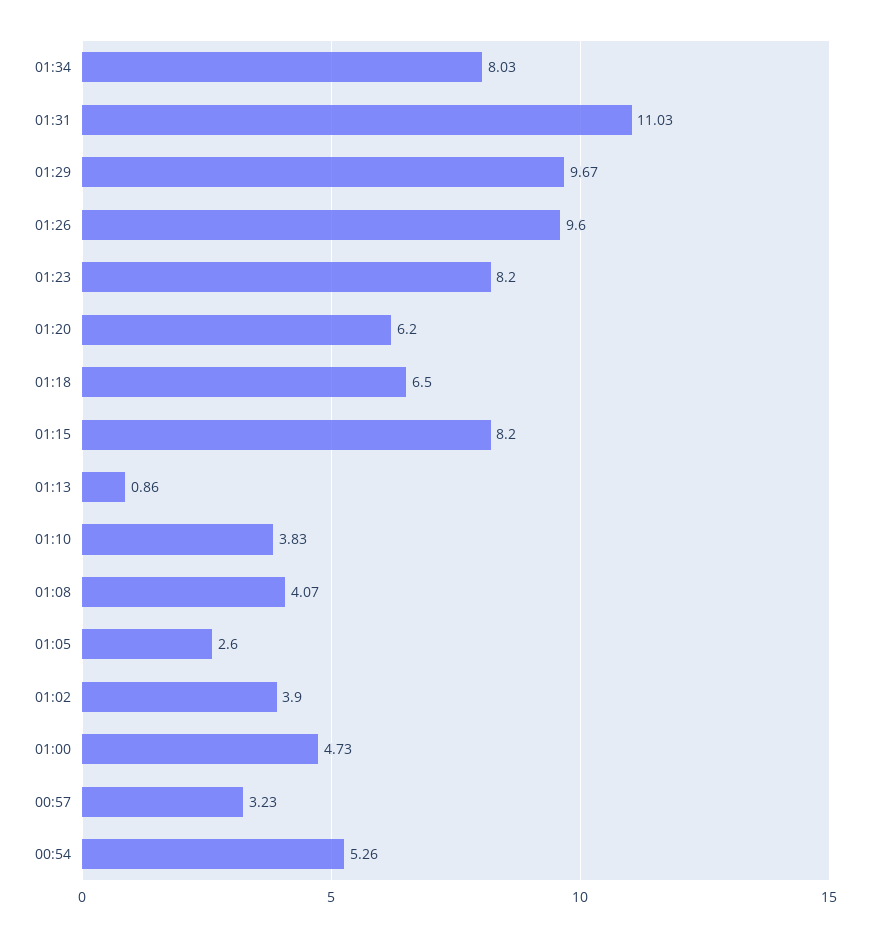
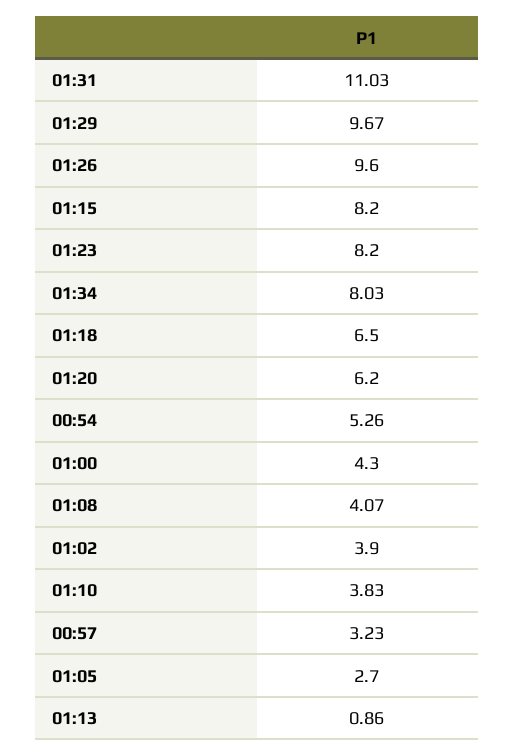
01:05: 2.6 -> 2.7
01:00: 4.73 -> 4.3

